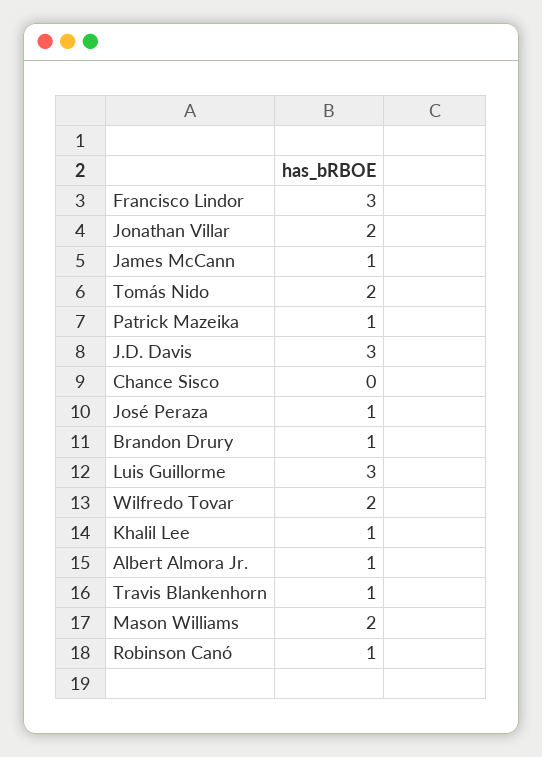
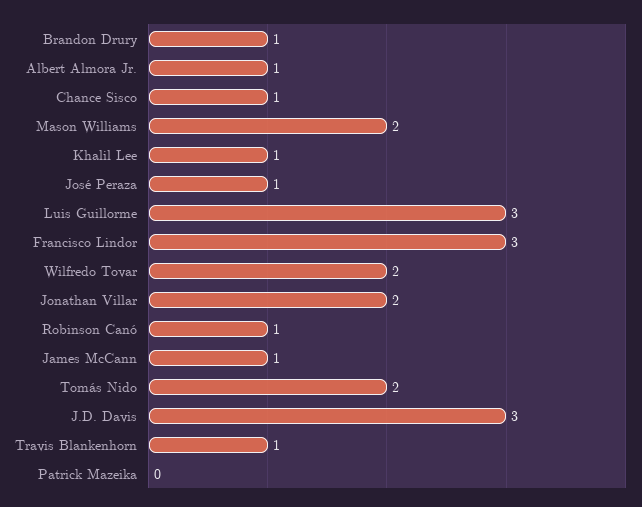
Patrick Mazeika: 1 -> 0
Chance Sisco: 0 -> 1

